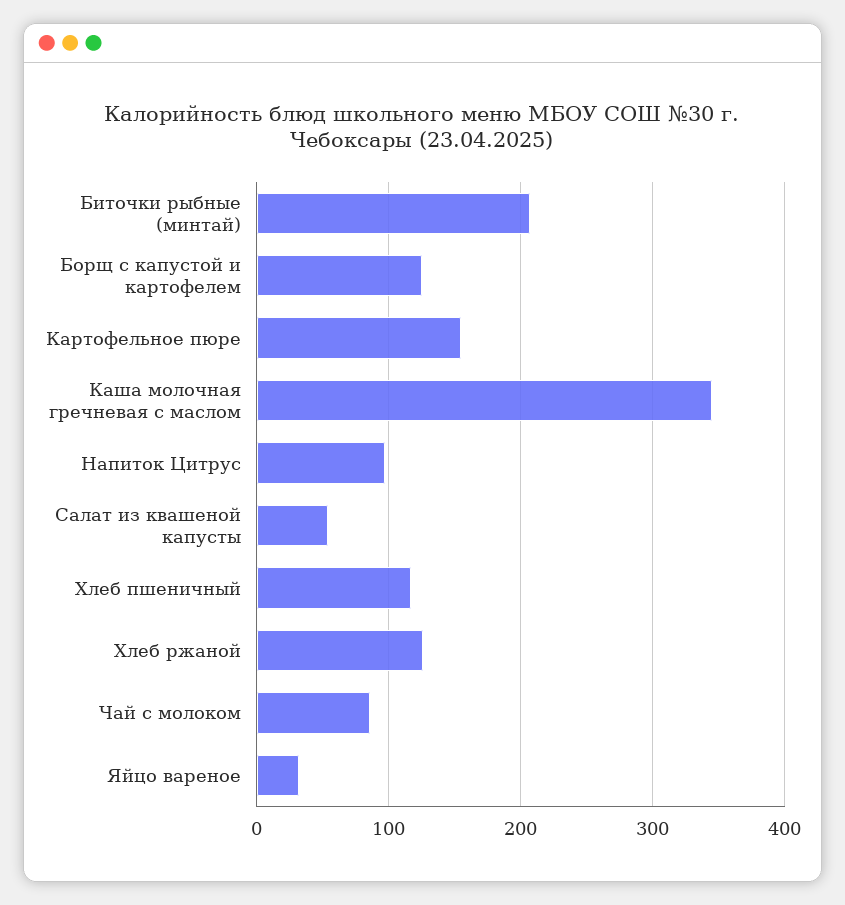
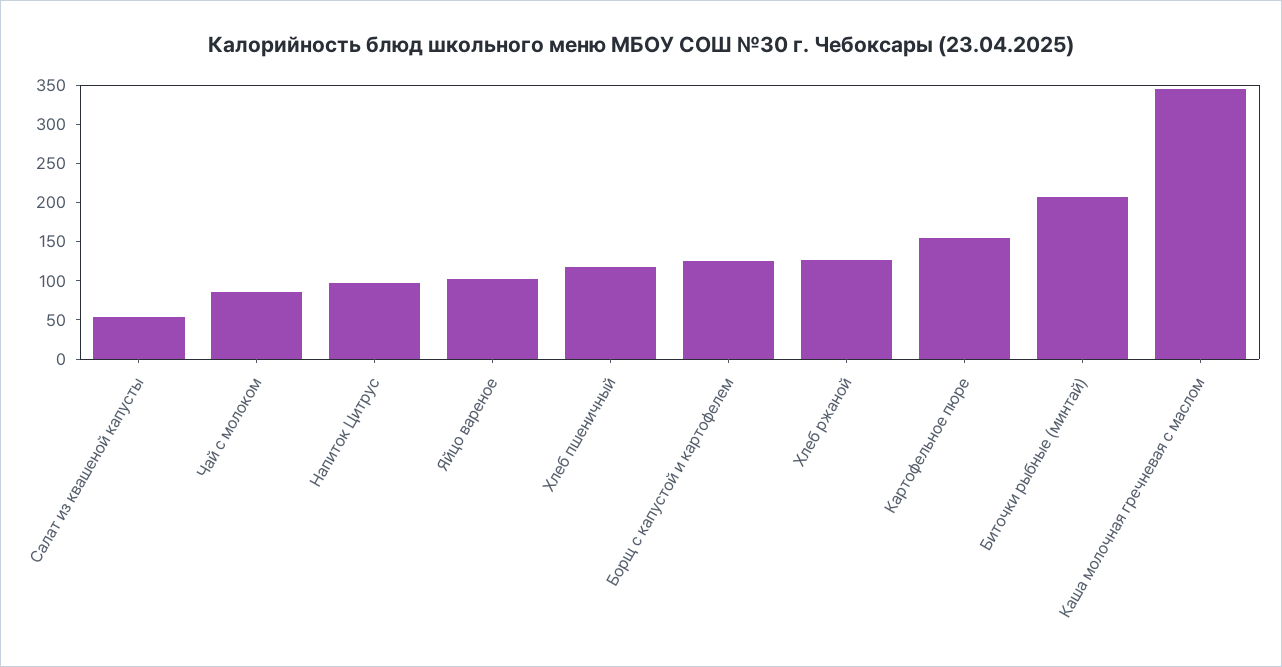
Яйцо вареное: 30 -> 100

